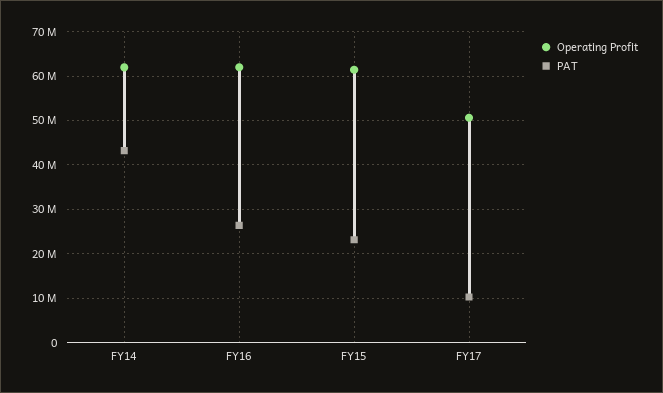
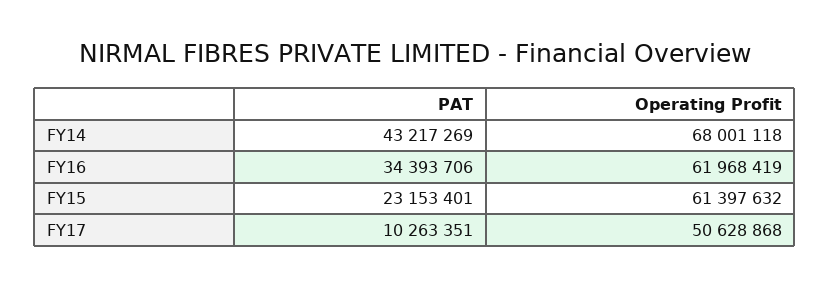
Operating Profit, FY14: 62000000 -> 68001118
PAT, FY16: 26000000 -> 34393706

